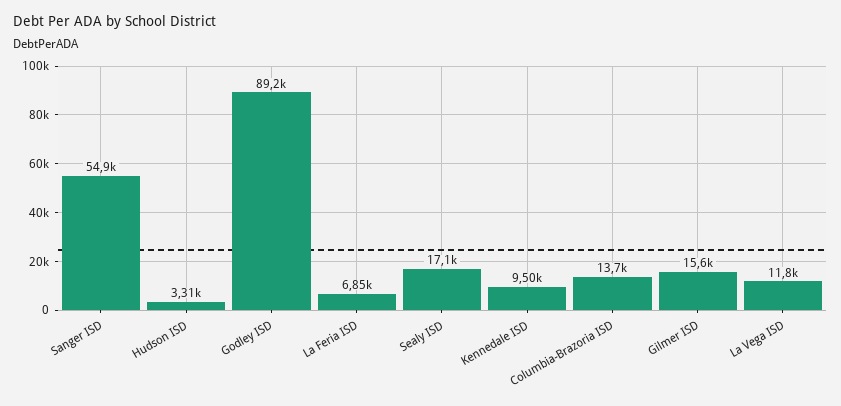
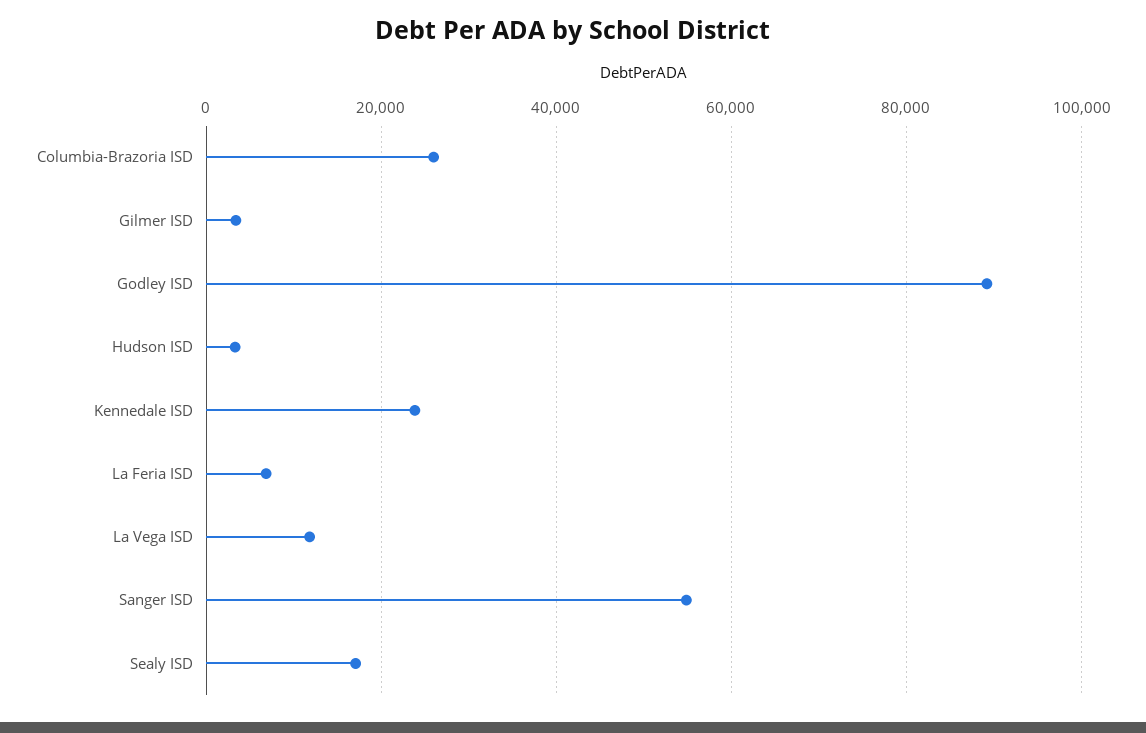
Kennedale ISD: 9500 -> 24000
Columbia-Brazoria ISD: 13700 -> 26000
Gilmer ISD: 15600 -> 4000

